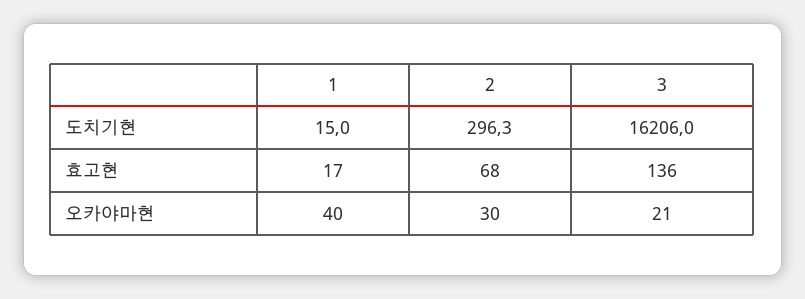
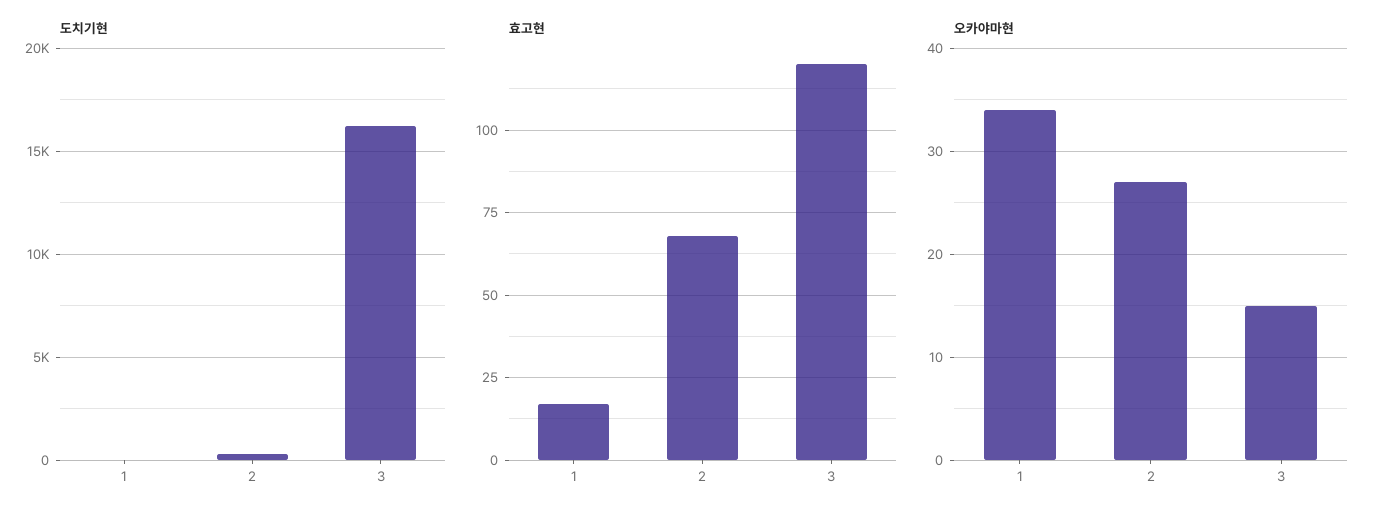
효고현, 3: 136 -> 120
오카야마현, 1: 40 -> 34
오카야마현, 2: 30 -> 27
오카야마현, 3: 21 -> 15

